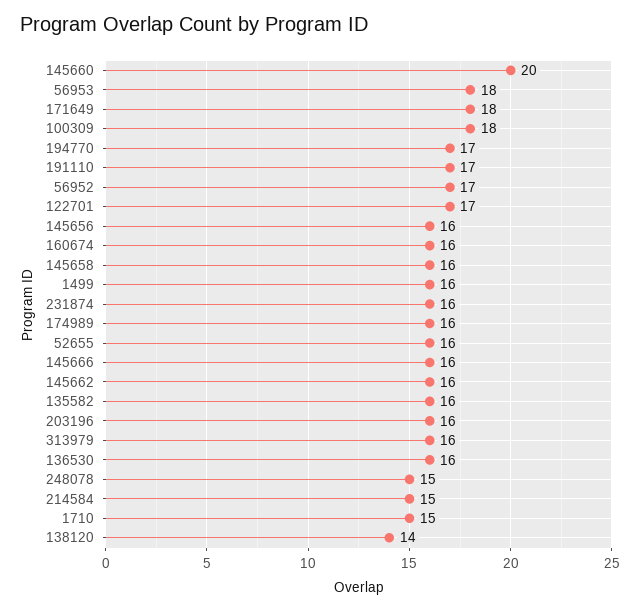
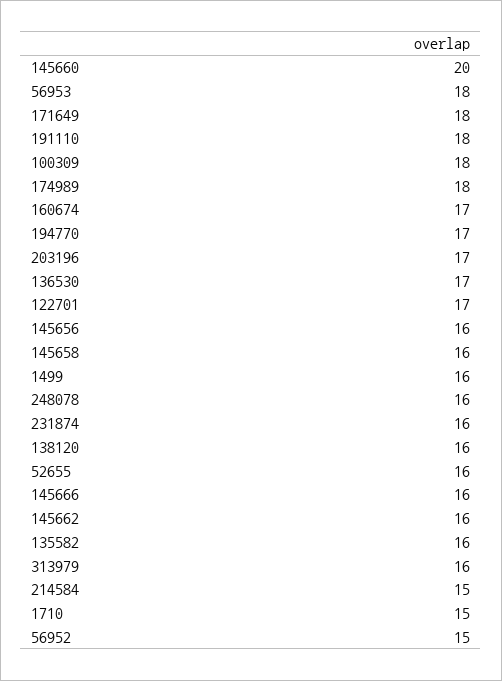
191110: 17 -> 18
56952: 17 -> 15
160674: 16 -> 17
174989: 16 -> 18
203196: 16 -> 17
136530: 16 -> 17
248078: 15 -> 16
138120: 14 -> 16

